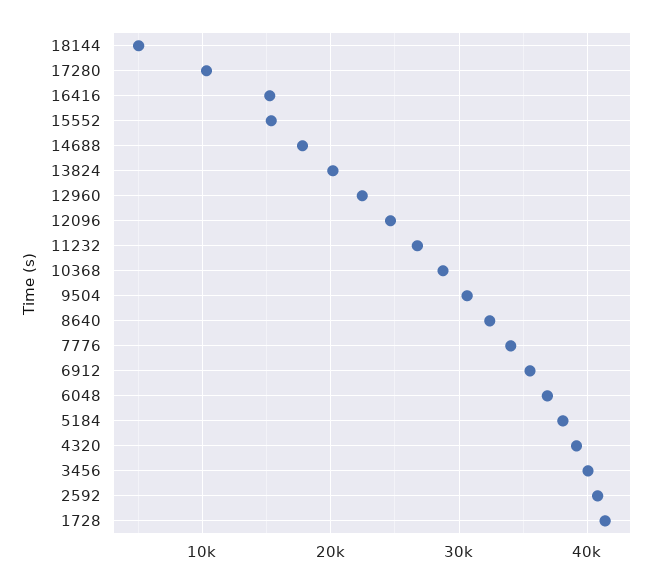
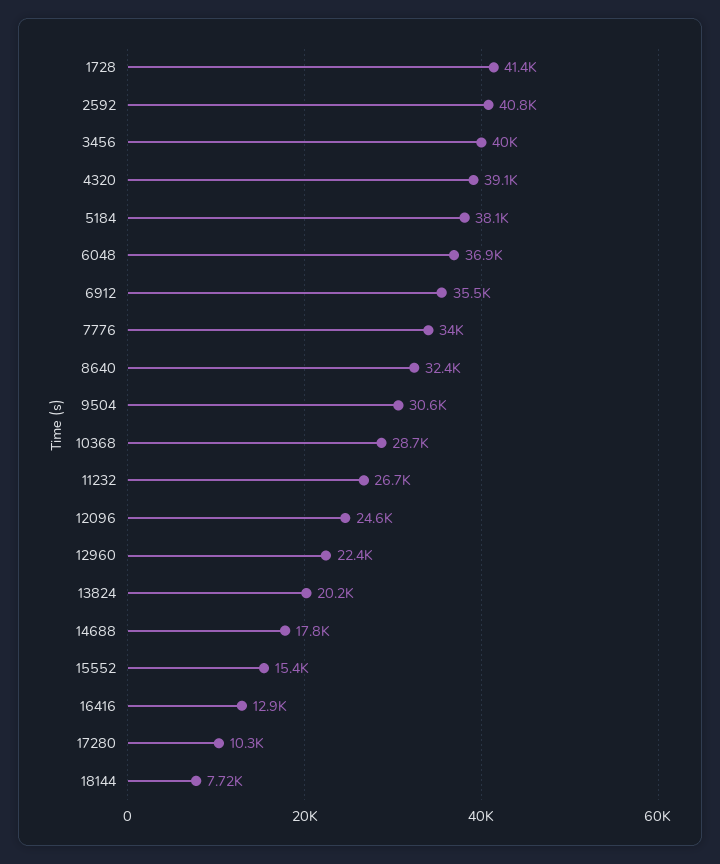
18144: 5000 -> 7720
16416: 15000 -> 12900

